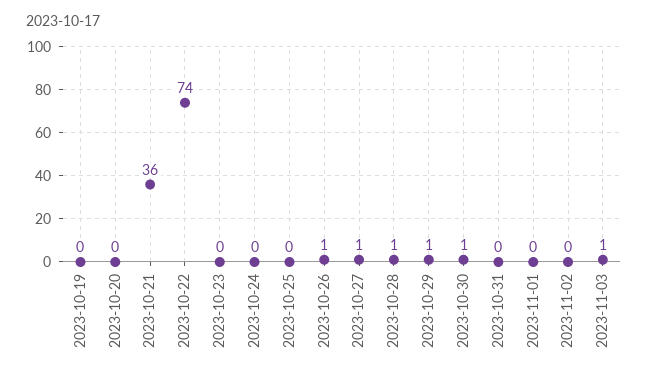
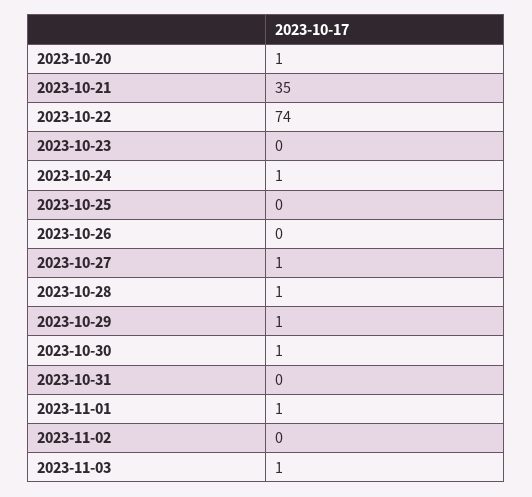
2023-10-19: 0 -> none
2023-10-20: 0 -> 1
2023-10-21: 36 -> 35
2023-10-24: 0 -> 1
2023-10-26: 1 -> 0
2023-11-01: 0 -> 1

